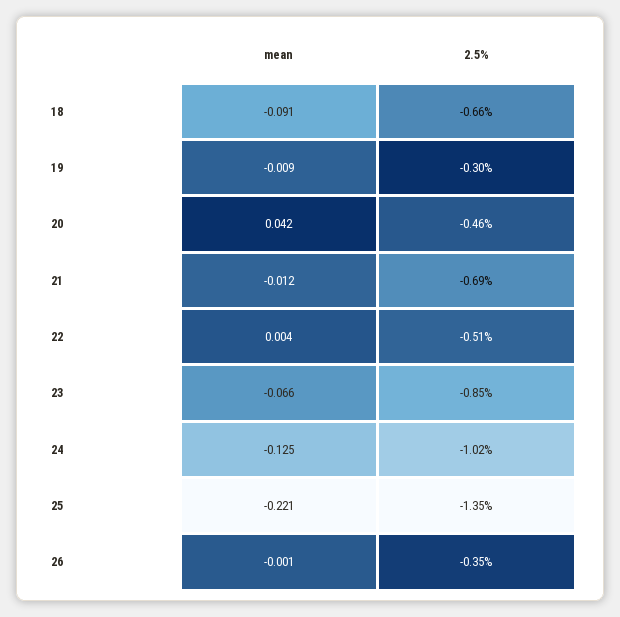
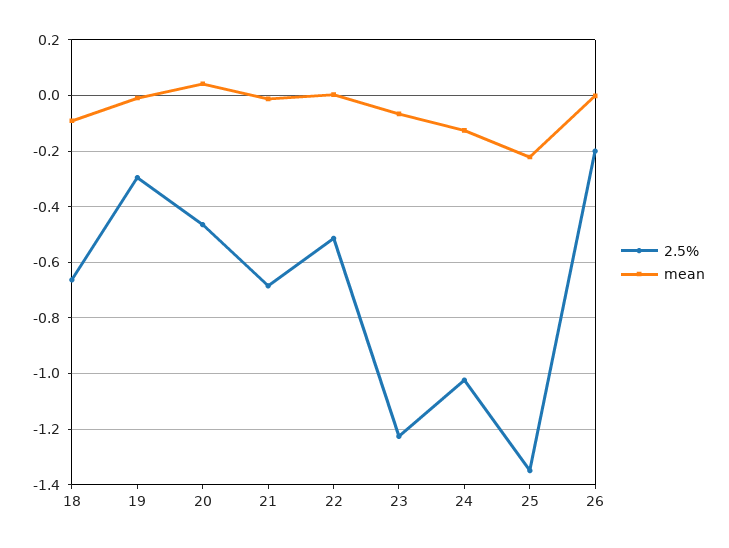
2.5%, 23: -0.85 -> -1.225
2.5%, 26: -0.35 -> -0.2

